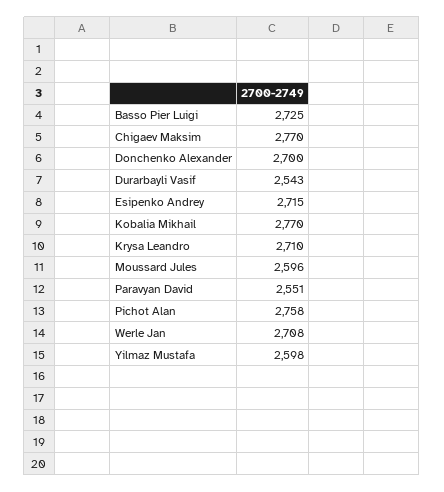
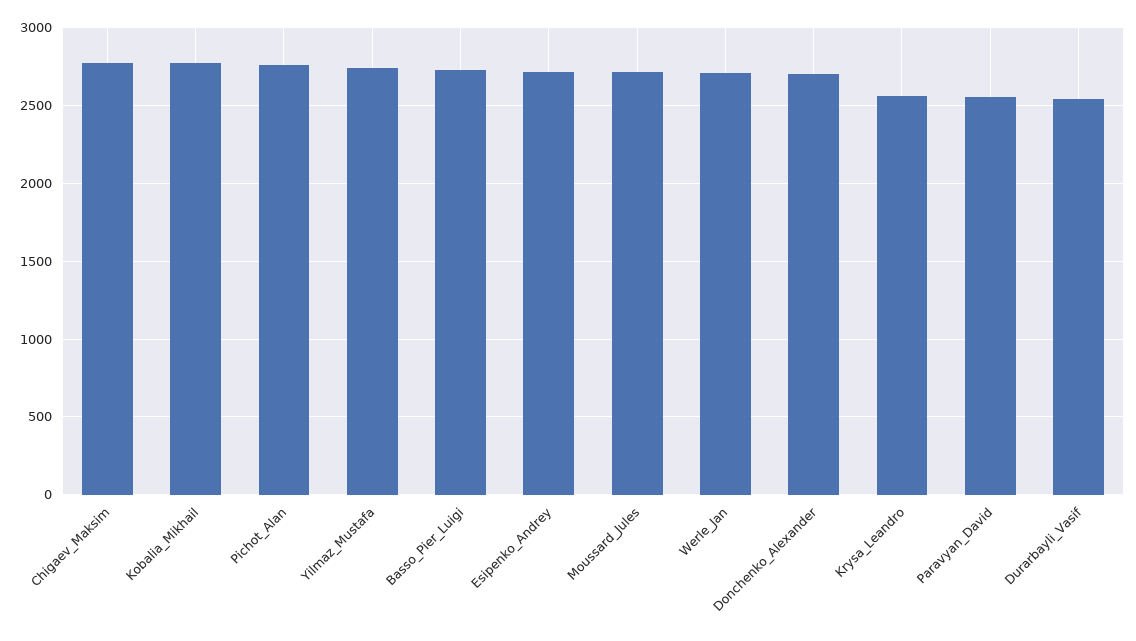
Krysa Leandro: 2710 -> 2550
Moussard Jules: 2596 -> 2700
Yilmaz Mustafa: 2598 -> 2750

